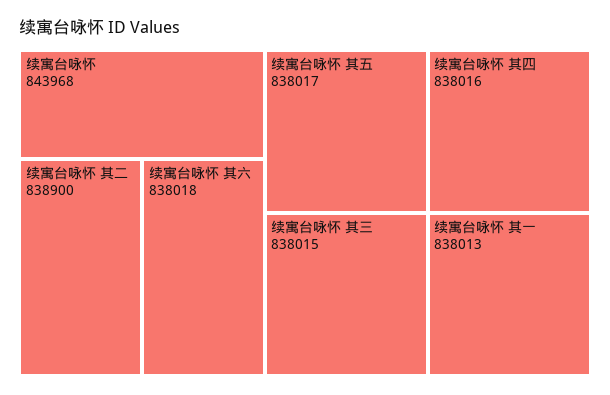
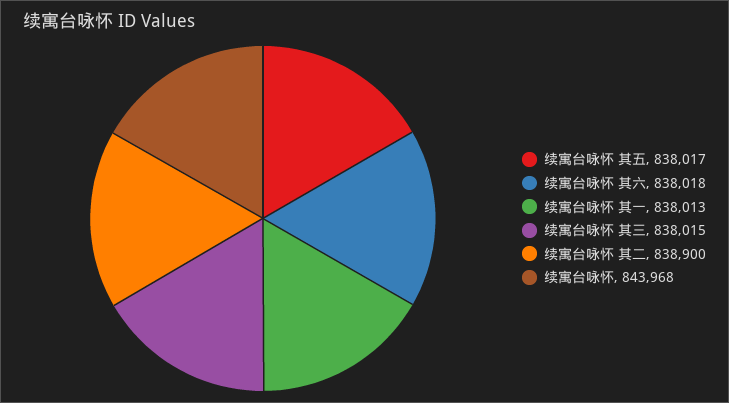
续寓台咏怀 其四: 838016 -> none

